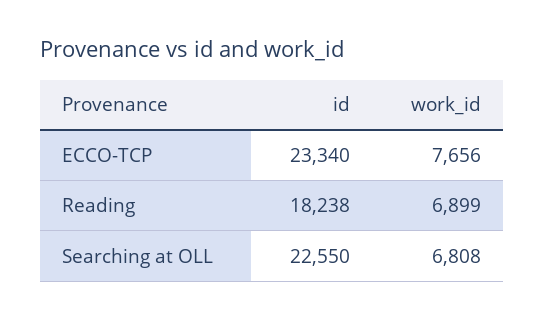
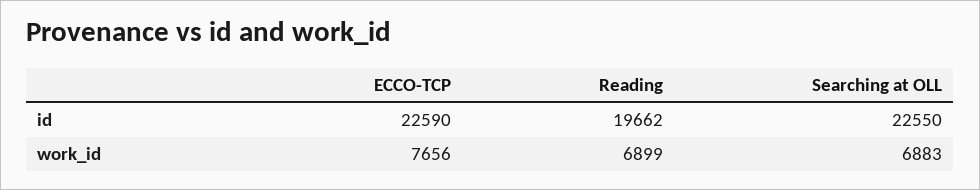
id, ECCO-TCP: 23340 -> 22590
id, Reading: 18238 -> 19662
work_id, Searching at OLL: 6808 -> 6883

